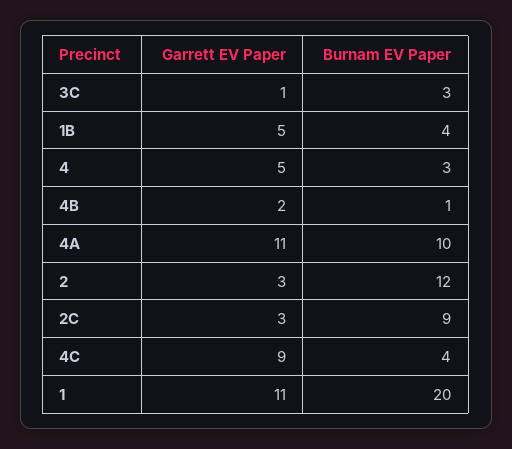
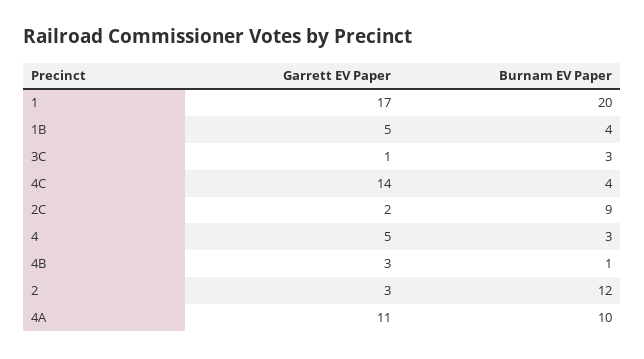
Garrett EV Paper, 4B: 2 -> 3
Garrett EV Paper, 2C: 3 -> 2
Garrett EV Paper, 4C: 9 -> 14
Garrett EV Paper, 1: 11 -> 17

